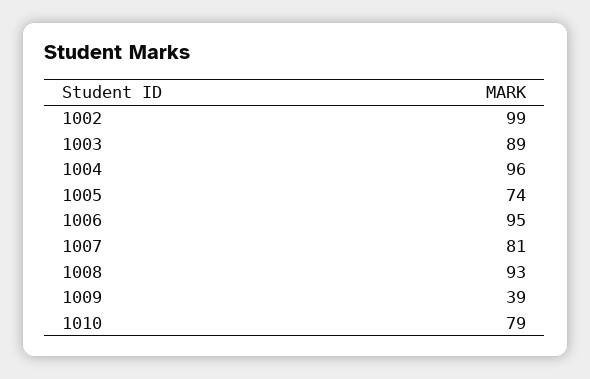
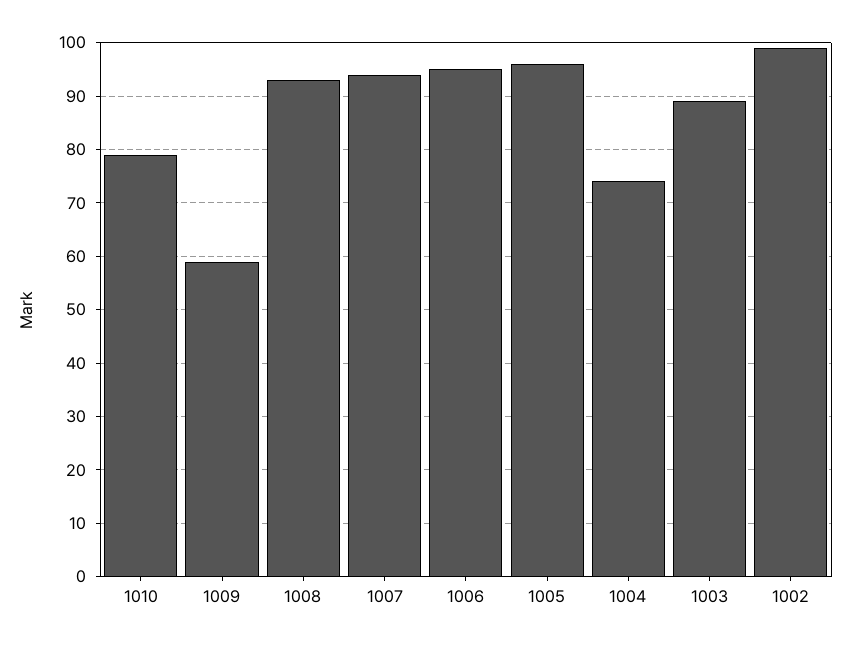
1004: 96 -> 75
1005: 74 -> 95
1007: 81 -> 95
1009: 39 -> 60

